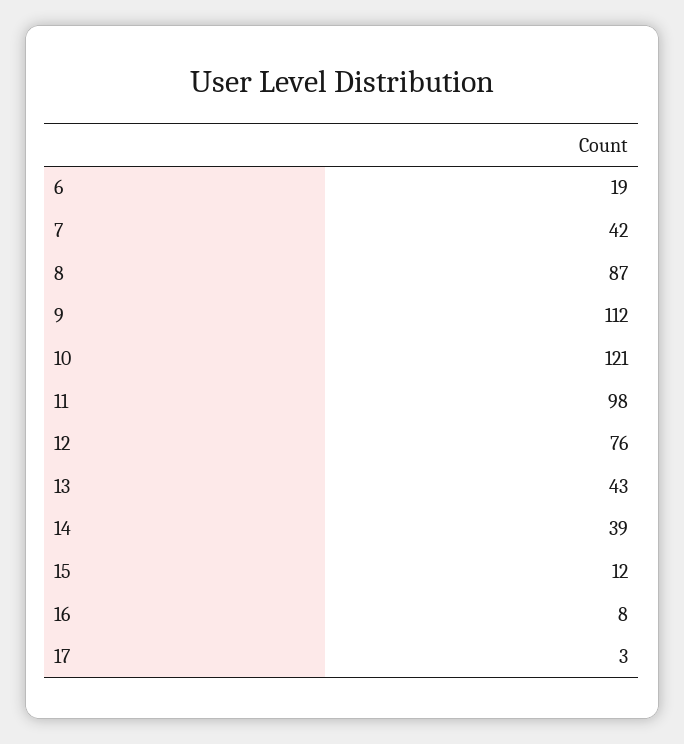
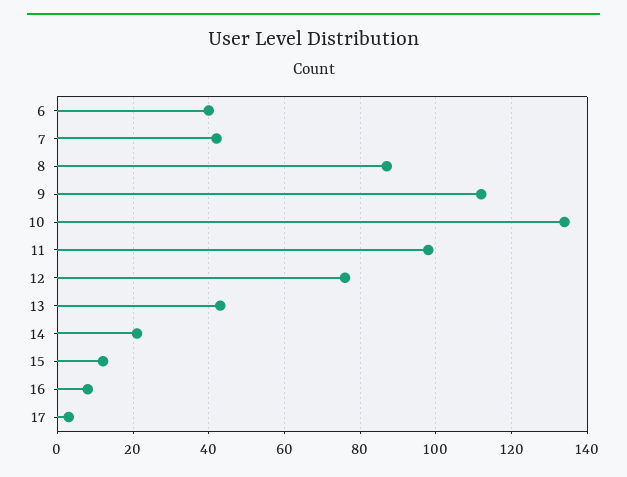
6: 19 -> 40
10: 121 -> 135
14: 39 -> 20

